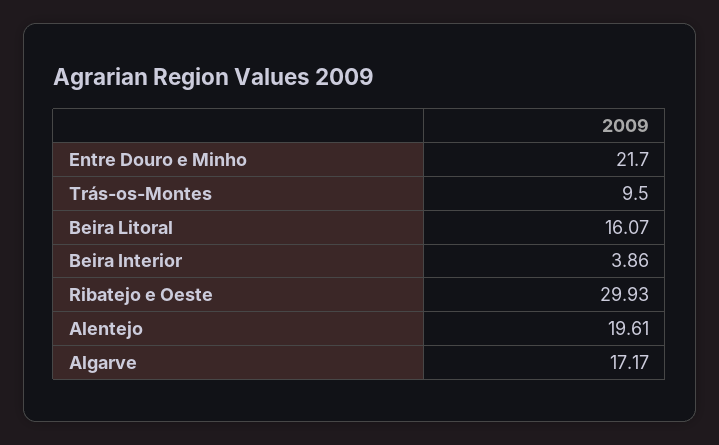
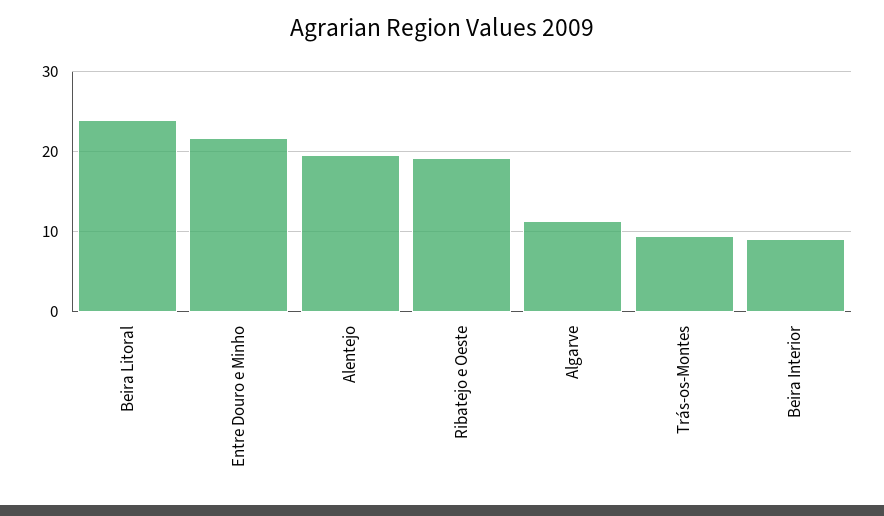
Beira Litoral: 16.07 -> 24
Beira Interior: 3.86 -> 9
Ribatejo e Oeste: 29.93 -> 19
Algarve: 17.17 -> 11

